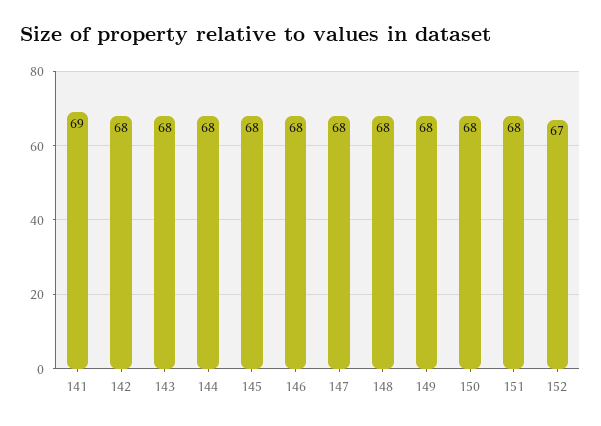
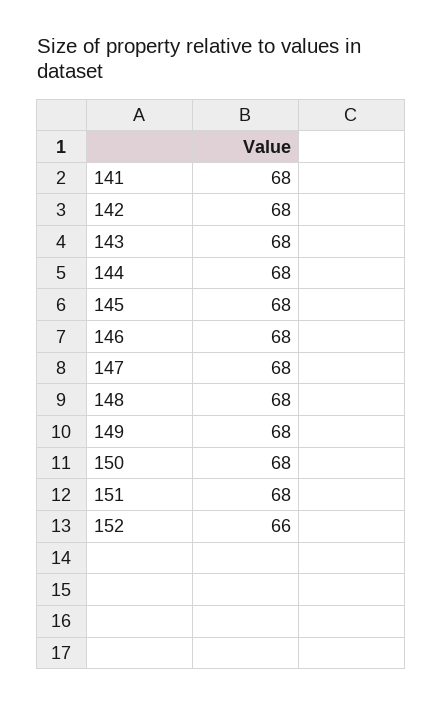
141: 69 -> 68
152: 67 -> 66

